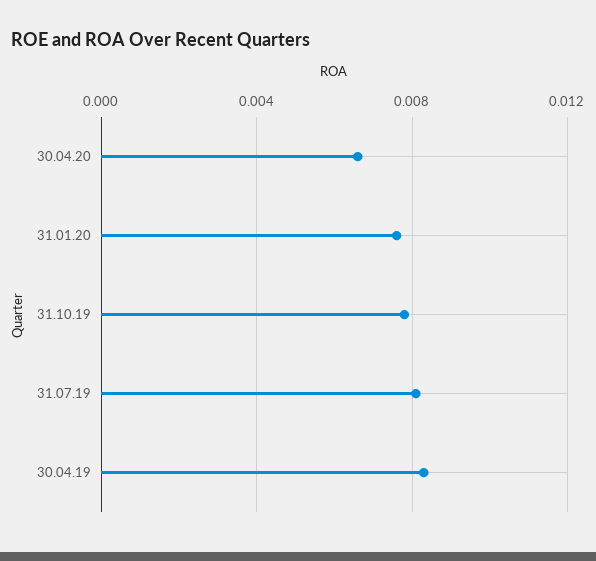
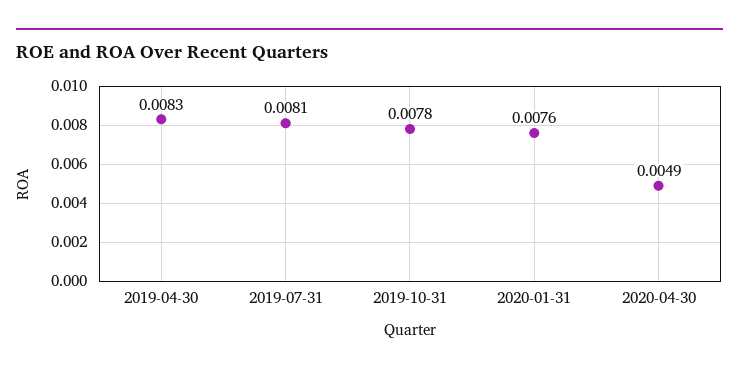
30.04.20: 0.0065 -> 0.0049

